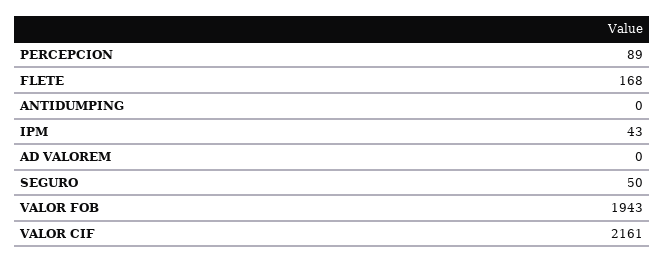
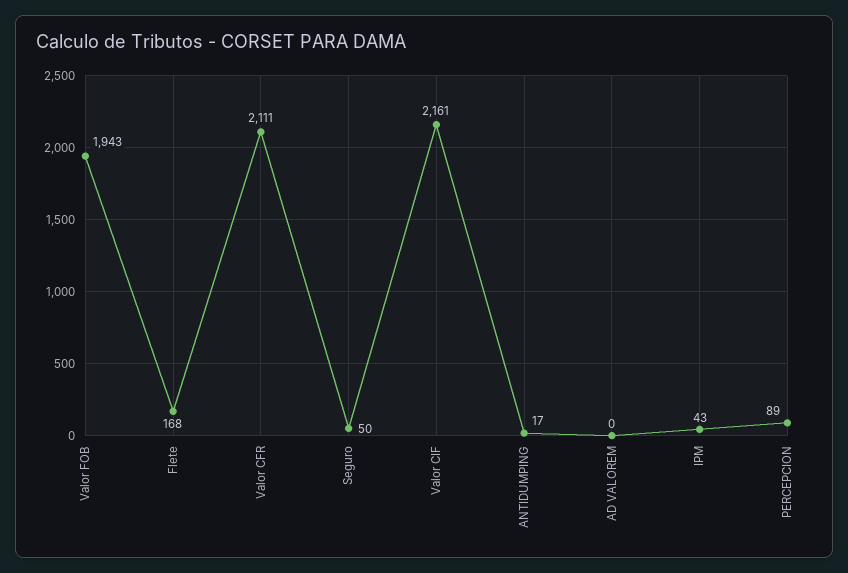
ANTIDUMPING: 0 -> 17
Valor CFR: none -> 2111

